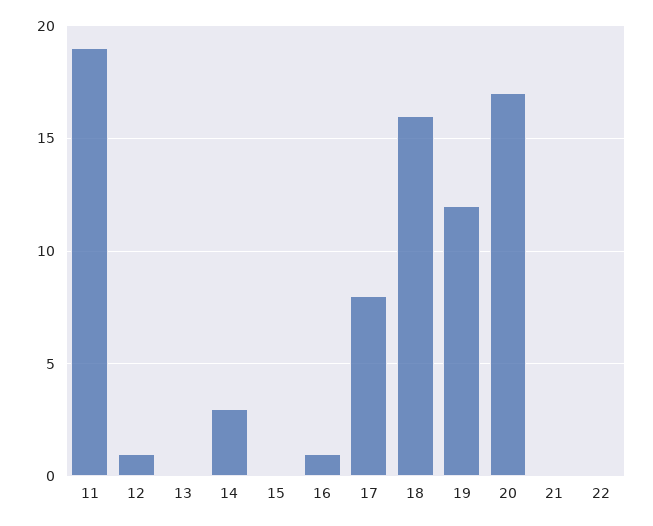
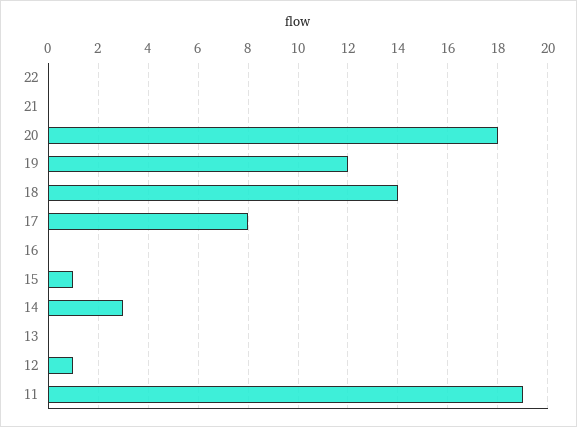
15: 0 -> 1
16: 1 -> 0
18: 16 -> 14
20: 17 -> 18

